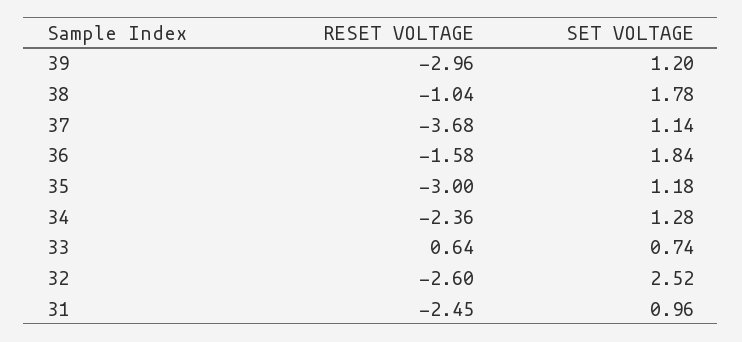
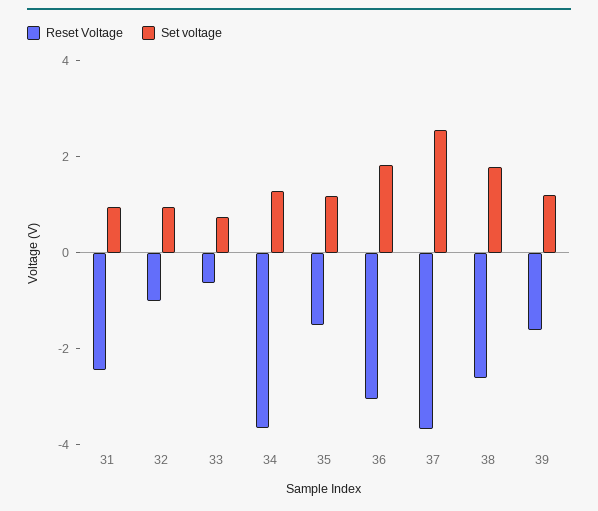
RESET VOLTAGE, 39: -2.96 -> -1.5
RESET VOLTAGE, 38: -1.04 -> -2.5
SET VOLTAGE, 37: 1.14 -> 2.5
RESET VOLTAGE, 36: -1.58 -> -3
RESET VOLTAGE, 35: -3 -> -1.5
RESET VOLTAGE, 34: -2.36 -> -3.5
RESET VOLTAGE, 33: 0.64 -> -0.5
RESET VOLTAGE, 32: -2.6 -> -1
SET VOLTAGE, 32: 2.52 -> 1

